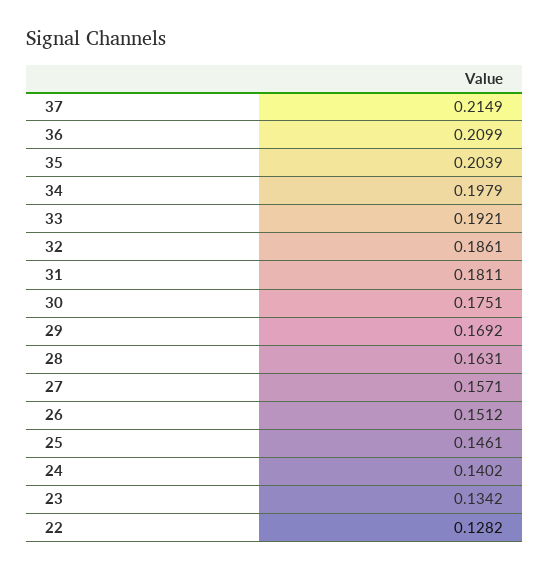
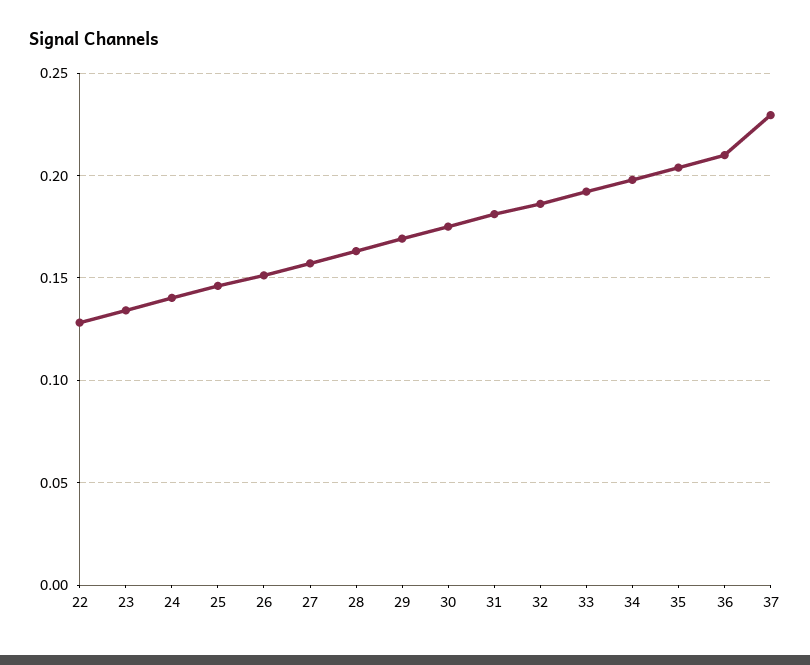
37: 0.2149 -> 0.23

